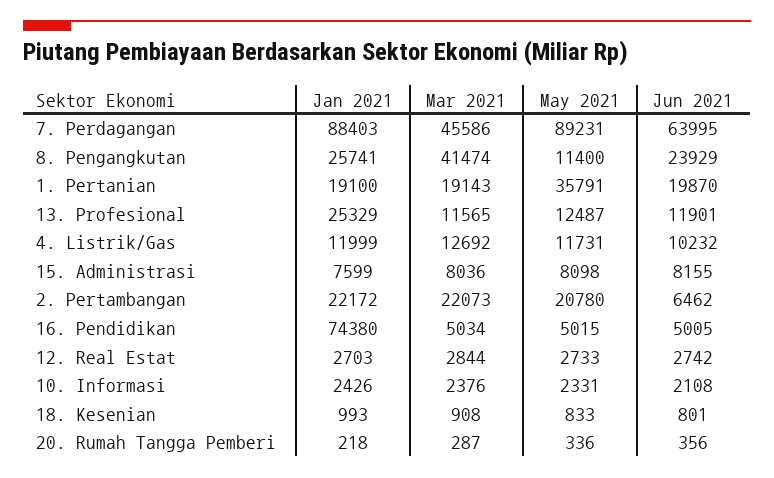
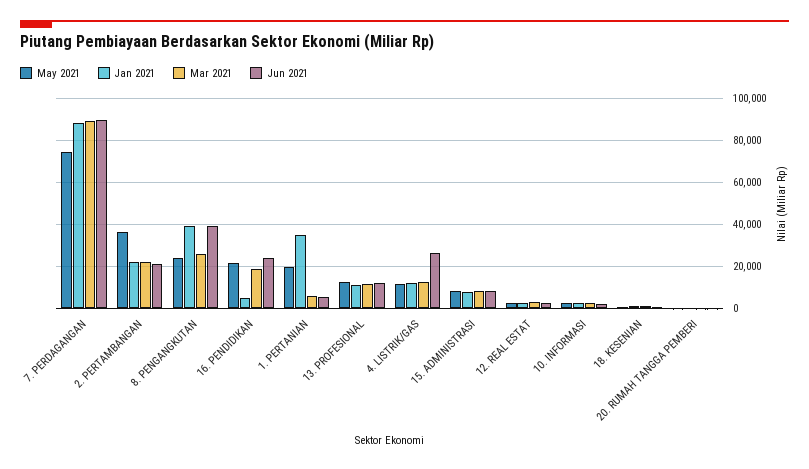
Mar 2021, 7. Perdagangan: 45586 -> 90000
May 2021, 7. Perdagangan: 89231 -> 75000
Jun 2021, 7. Perdagangan: 63995 -> 90000
Jan 2021, 8. Pengangkutan: 25741 -> 40000
Mar 2021, 8. Pengangkutan: 41474 -> 25000
May 2021, 8. Pengangkutan: 11400 -> 25000
Jun 2021, 8. Pengangkutan: 23929 -> 40000
Jan 2021, 1. Pertanian: 19100 -> 35000
Mar 2021, 1. Pertanian: 19143 -> 5000
May 2021, 1. Pertanian: 35791 -> 20000
Jun 2021, 1. Pertanian: 19870 -> 5000
Jan 2021, 13. Profesional: 25329 -> 10000
Jun 2021, 4. Listrik/Gas: 10232 -> 25000
May 2021, 2. Pertambangan: 20780 -> 35000
Jun 2021, 2. Pertambangan: 6462 -> 20000
Jan 2021, 16. Pendidikan: 74380 -> 5000
Mar 2021, 16. Pendidikan: 5034 -> 20000
May 2021, 16. Pendidikan: 5015 -> 20000
Jun 2021, 16. Pendidikan: 5005 -> 25000

